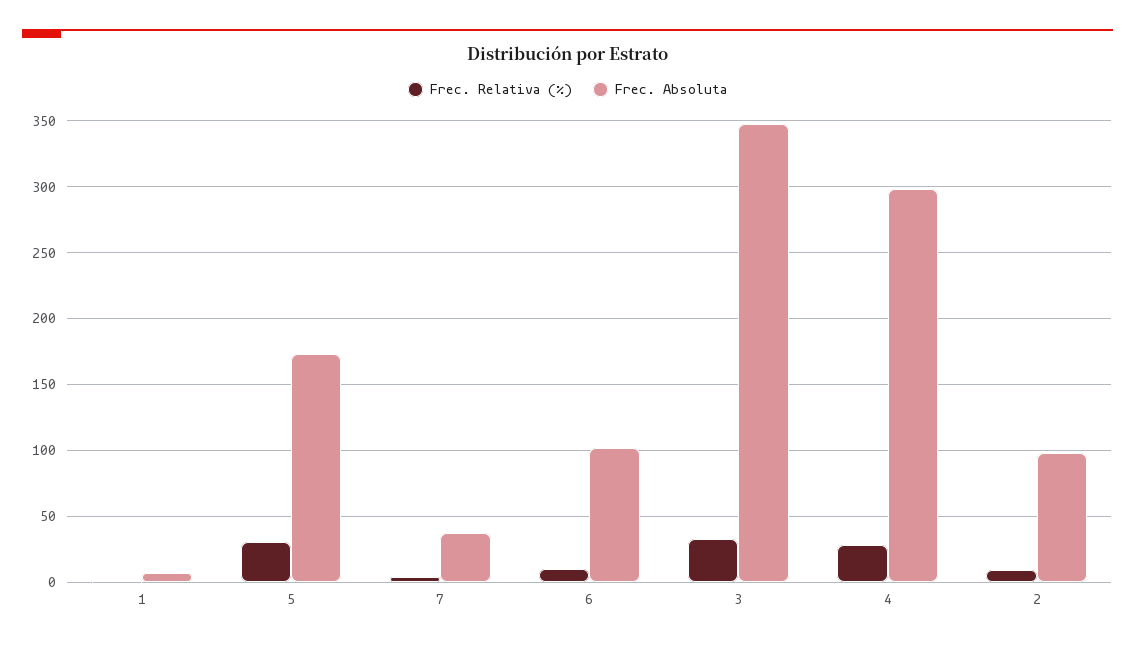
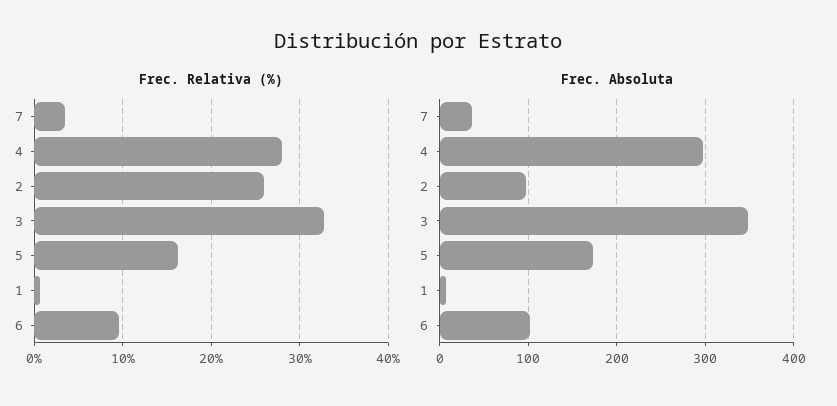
Frec. Relativa (%), 5: 30 -> 16
Frec. Relativa (%), 2: 10 -> 26

